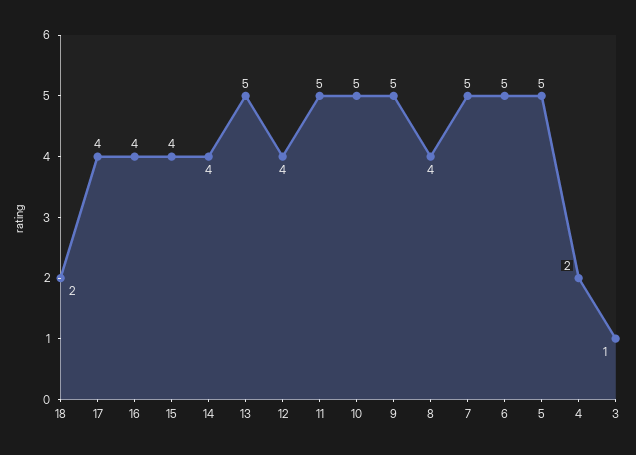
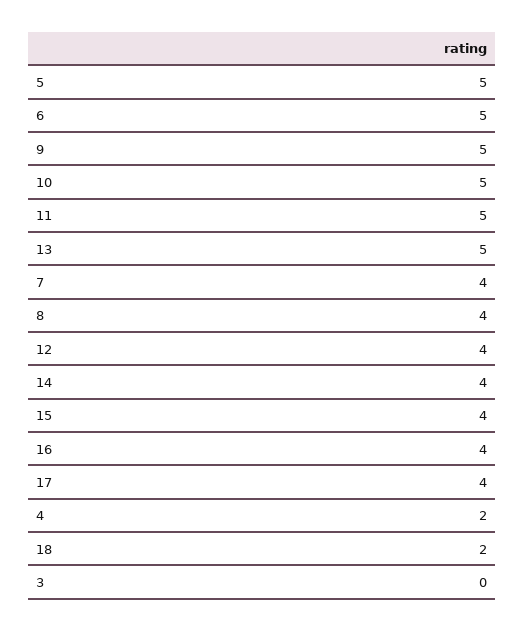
7: 5 -> 4
3: 1 -> 0

